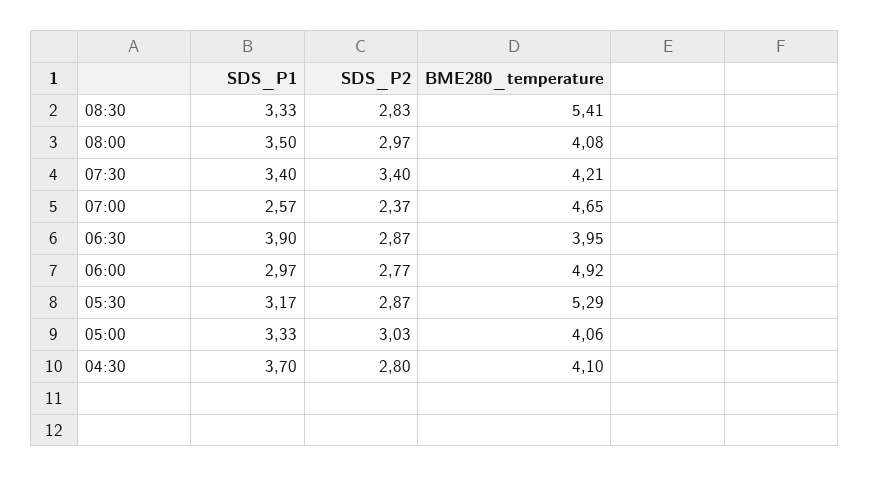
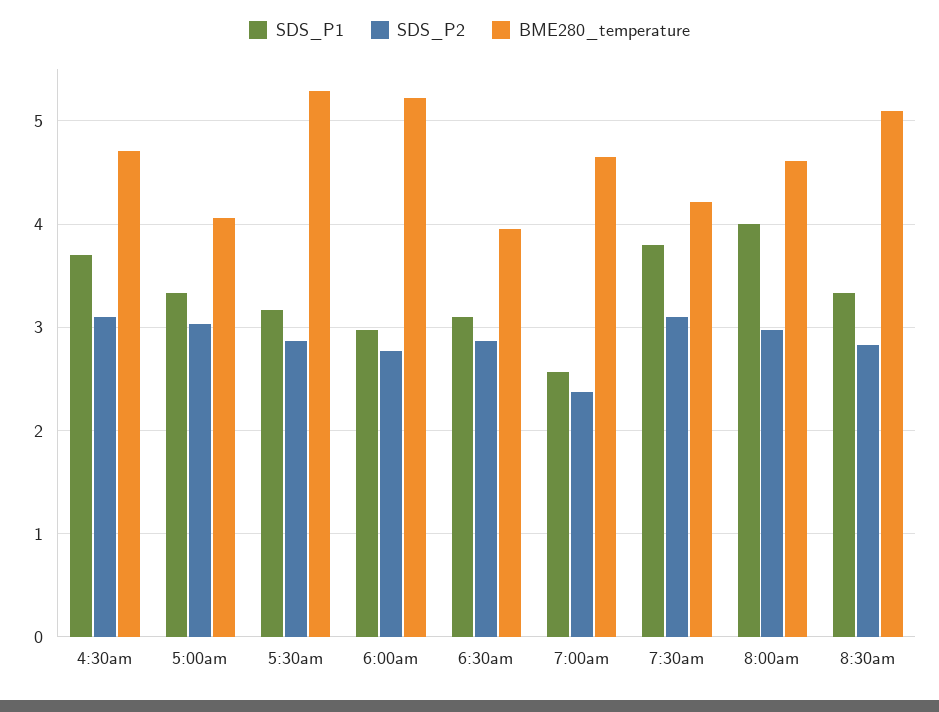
BME280_temperature, 08:30: 5.41 -> 5.1
SDS_P1, 08:00: 3.5 -> 4
BME280_temperature, 08:00: 4.08 -> 4.6
SDS_P1, 07:30: 3.4 -> 3.8
SDS_P2, 07:30: 3.4 -> 3.1
SDS_P1, 06:30: 3.9 -> 3.1
BME280_temperature, 06:00: 4.92 -> 5.2
SDS_P2, 04:30: 2.8 -> 3.1
BME280_temperature, 04:30: 4.1 -> 4.7

